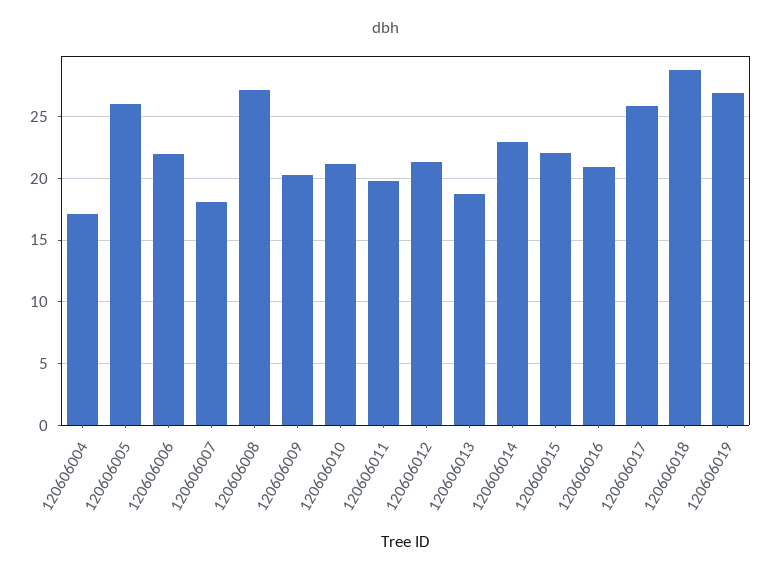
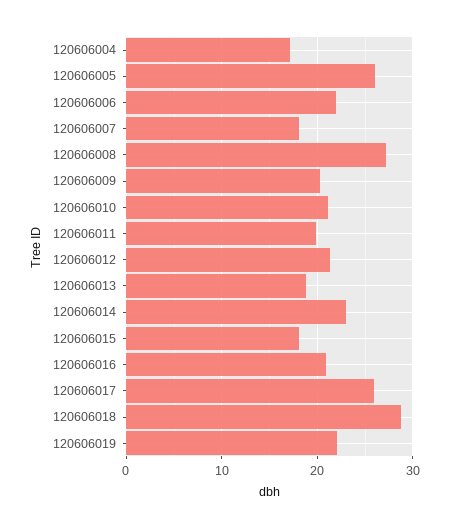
120606015: 22 -> 18
120606019: 27 -> 22

